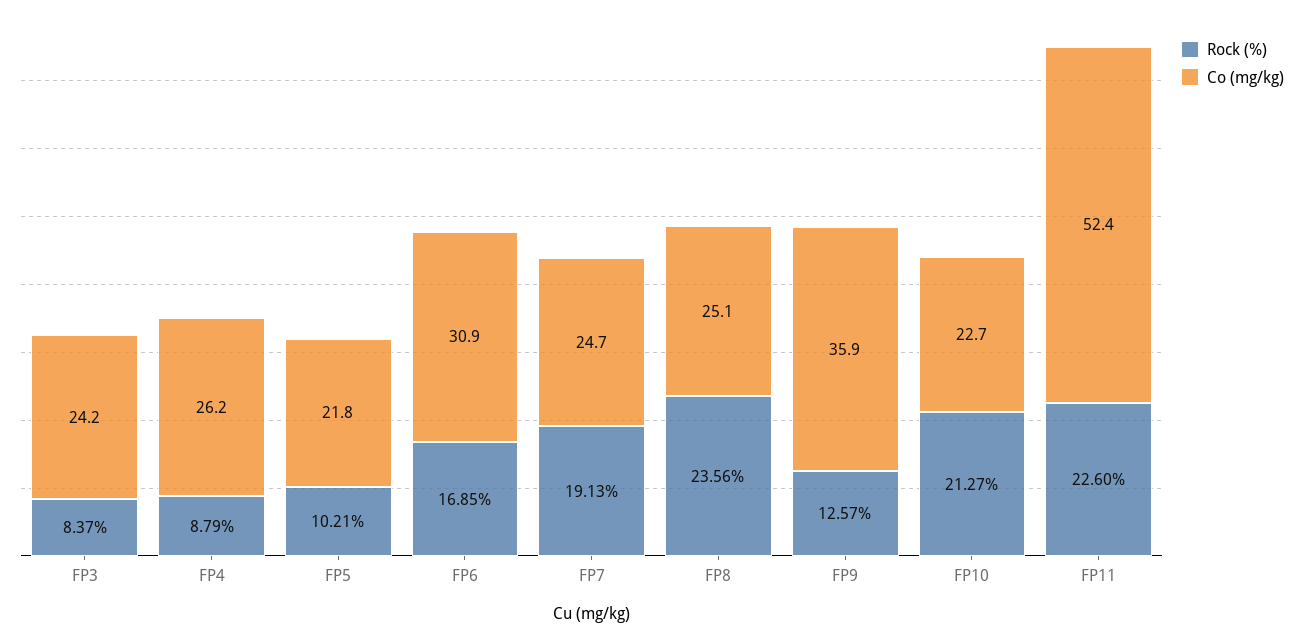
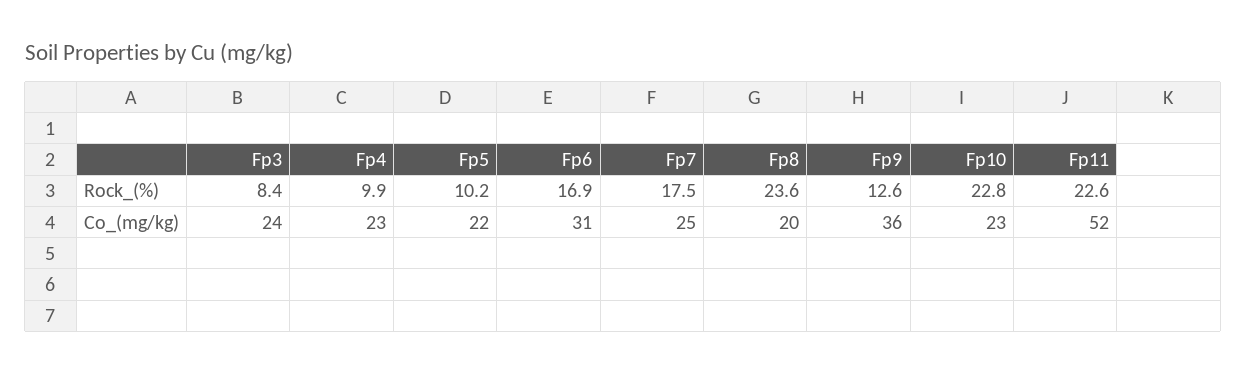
Rock (%), FP4: 8.79 -> 9.9
Co (mg/kg), FP4: 26.2 -> 23
Rock (%), FP7: 19.13 -> 17.5
Co (mg/kg), FP8: 25.1 -> 20
Rock (%), FP10: 21.27 -> 22.8

